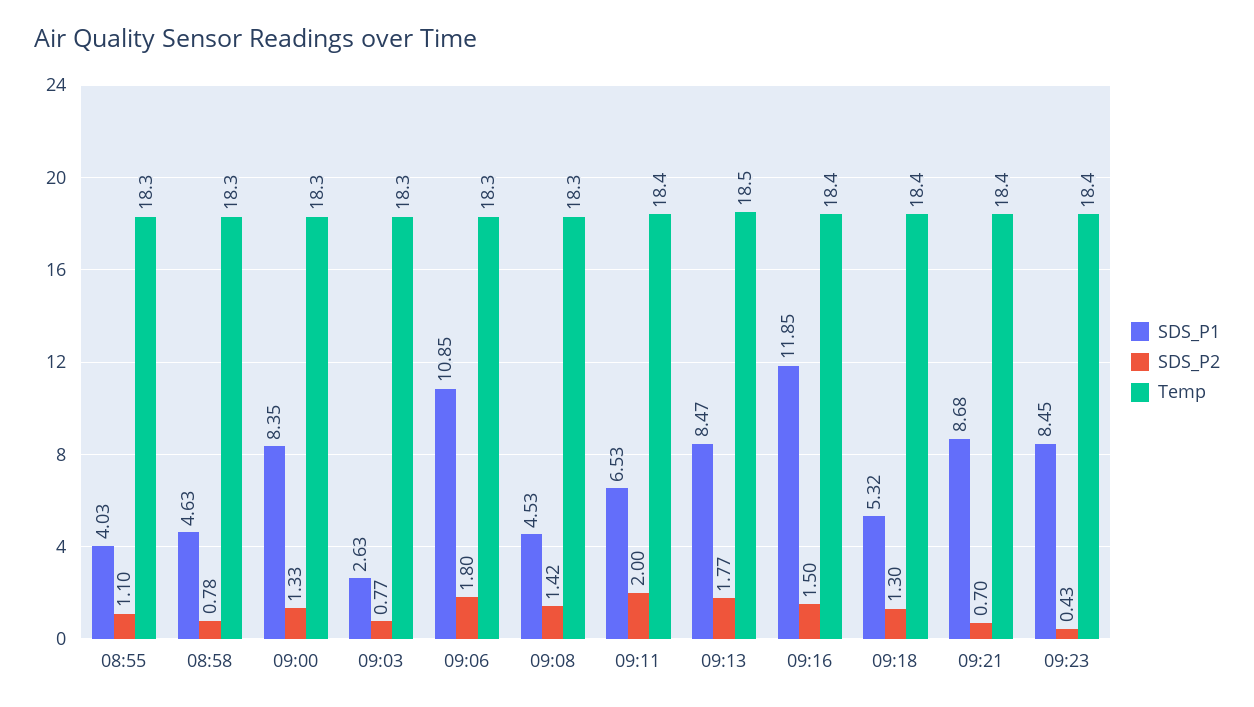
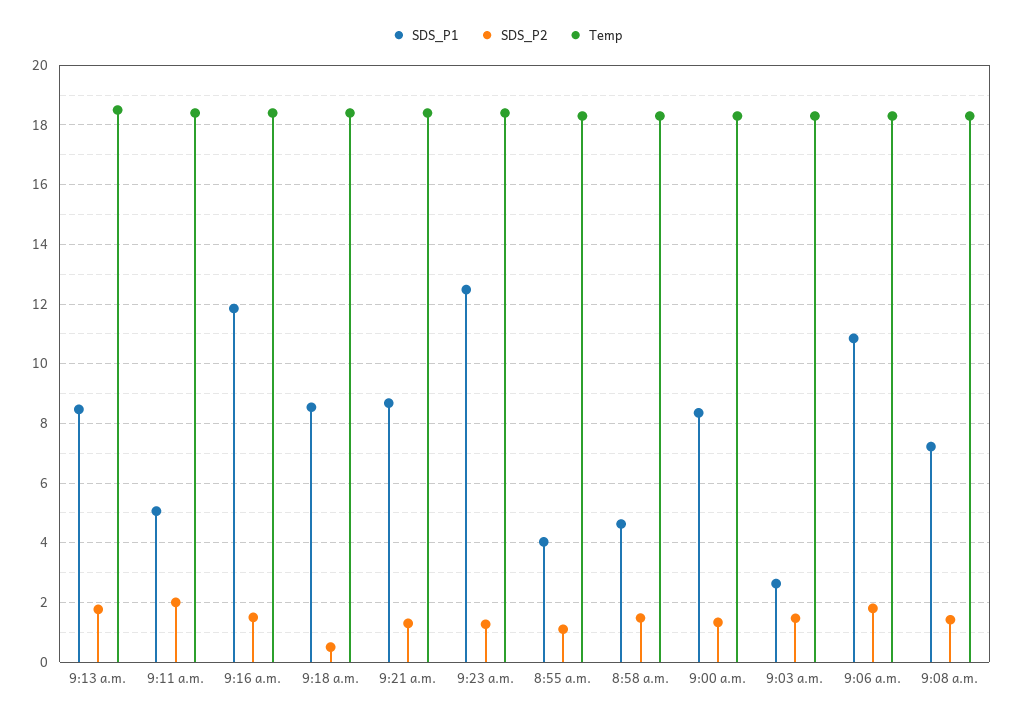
SDS_P2, 08:58: 0.78 -> 1.5
SDS_P2, 09:03: 0.77 -> 1.5
SDS_P1, 09:08: 4.53 -> 7.25
SDS_P1, 09:11: 6.53 -> 5
SDS_P1, 09:18: 5.32 -> 8.5
SDS_P2, 09:18: 1.3 -> 0.5
SDS_P2, 09:21: 0.7 -> 1.25
SDS_P1, 09:23: 8.45 -> 12.5
SDS_P2, 09:23: 0.43 -> 1.25

